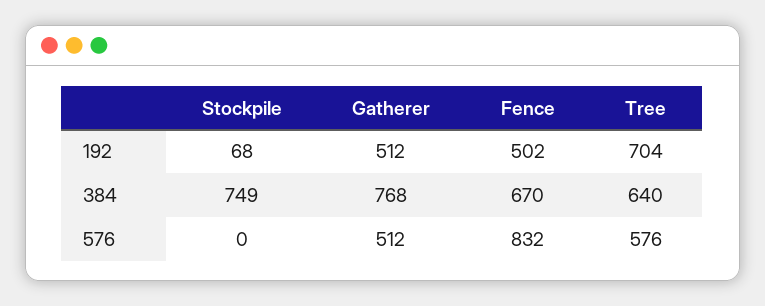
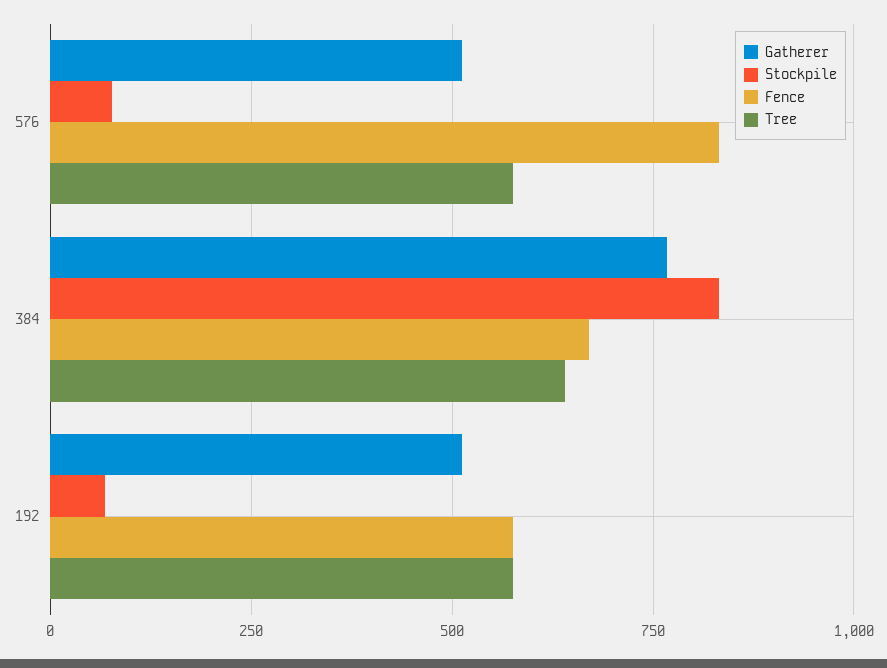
Fence, 192: 502 -> 575
Tree, 192: 704 -> 575
Stockpile, 384: 749 -> 825
Stockpile, 576: 0 -> 75

